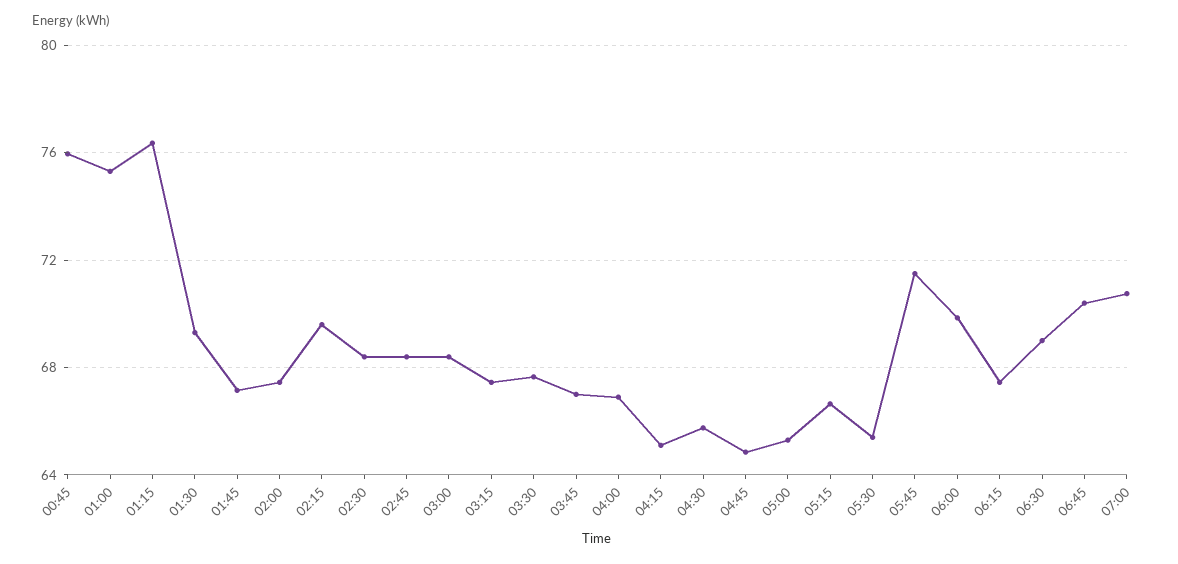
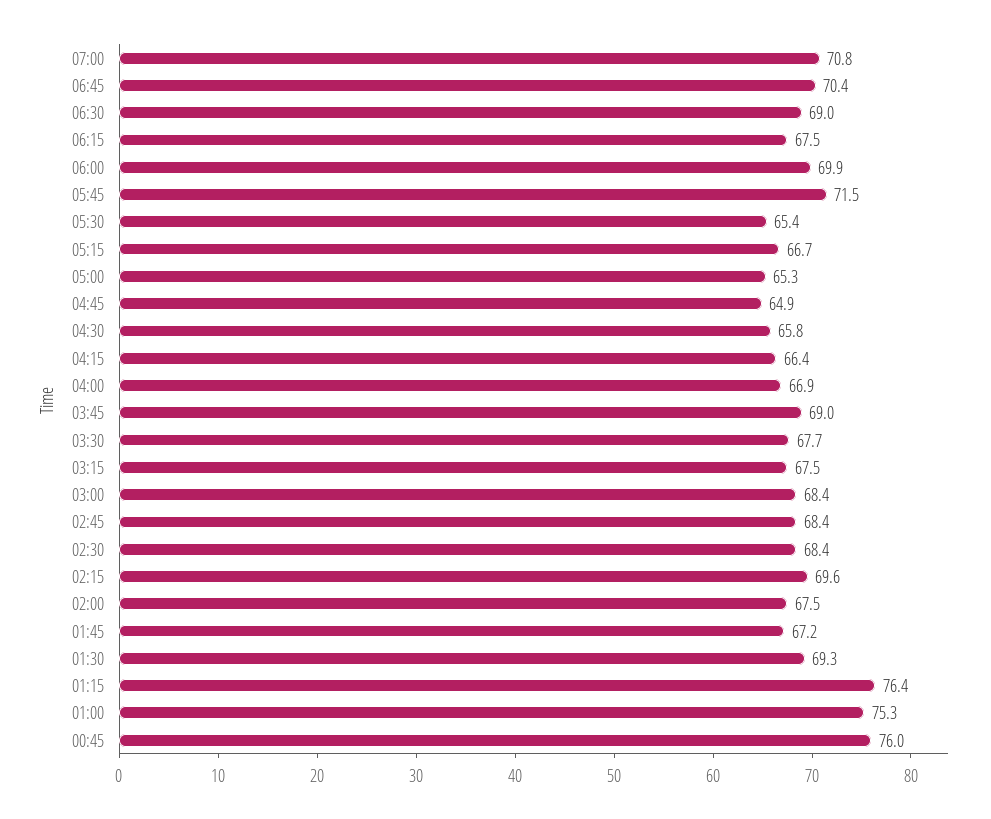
03:45: 67 -> 69
04:15: 65 -> 66.4

